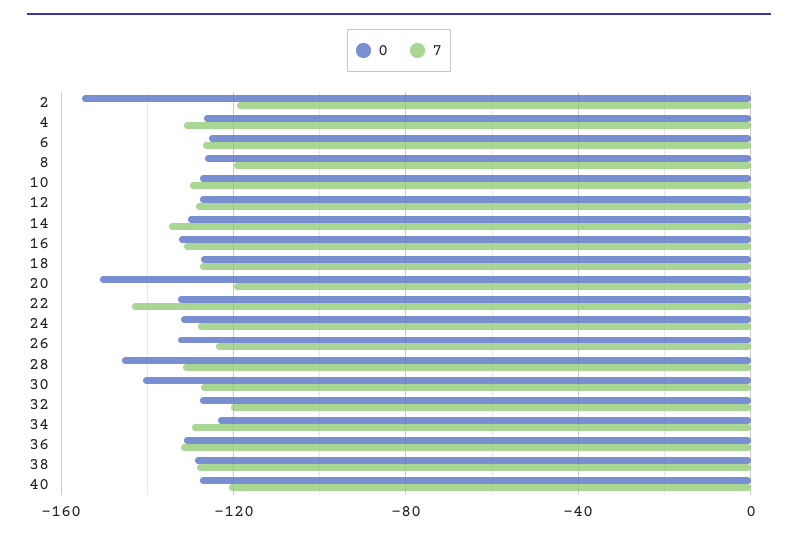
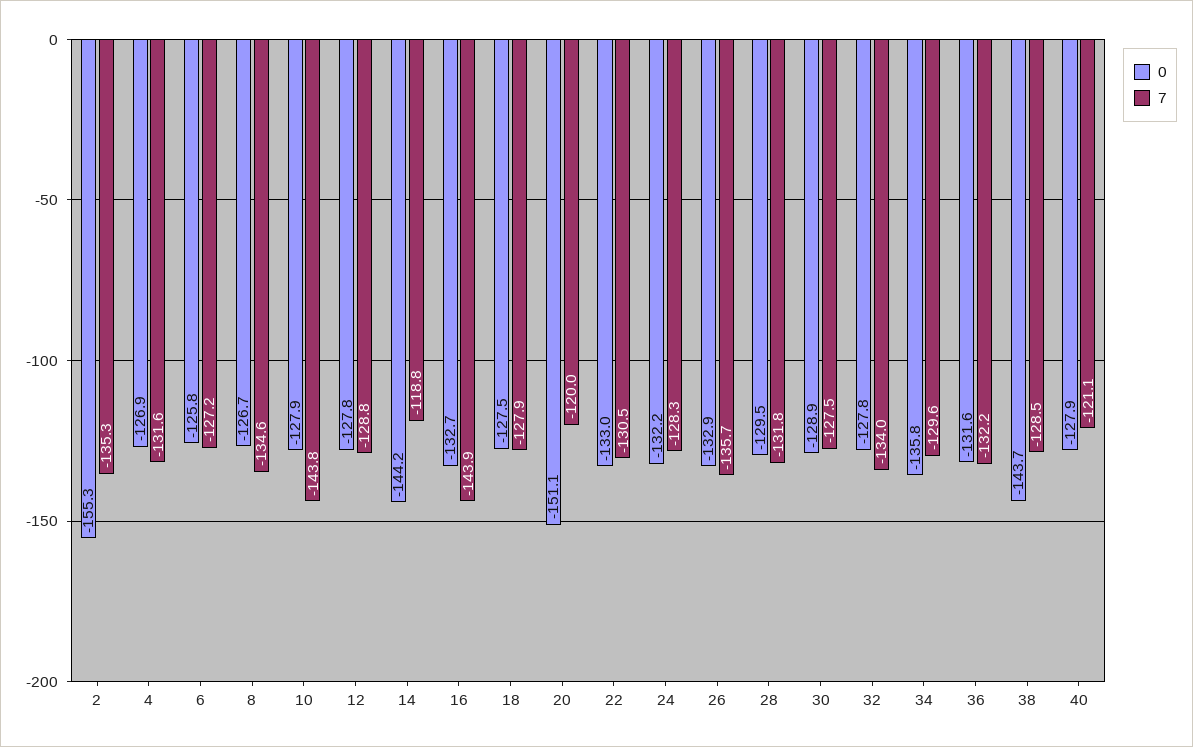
7, 2: -120 -> -135.3
7, 8: -120 -> -134.6
7, 10: -130 -> -143.8
0, 14: -130 -> -144.2
7, 14: -135 -> -118.8
7, 16: -130 -> -143.9
7, 22: -145 -> -130.5
7, 26: -125 -> -135.7
0, 28: -145 -> -129.5
0, 30: -140 -> -128.9
7, 32: -120 -> -134
0, 34: -125 -> -135.8
0, 38: -130 -> -143.7

